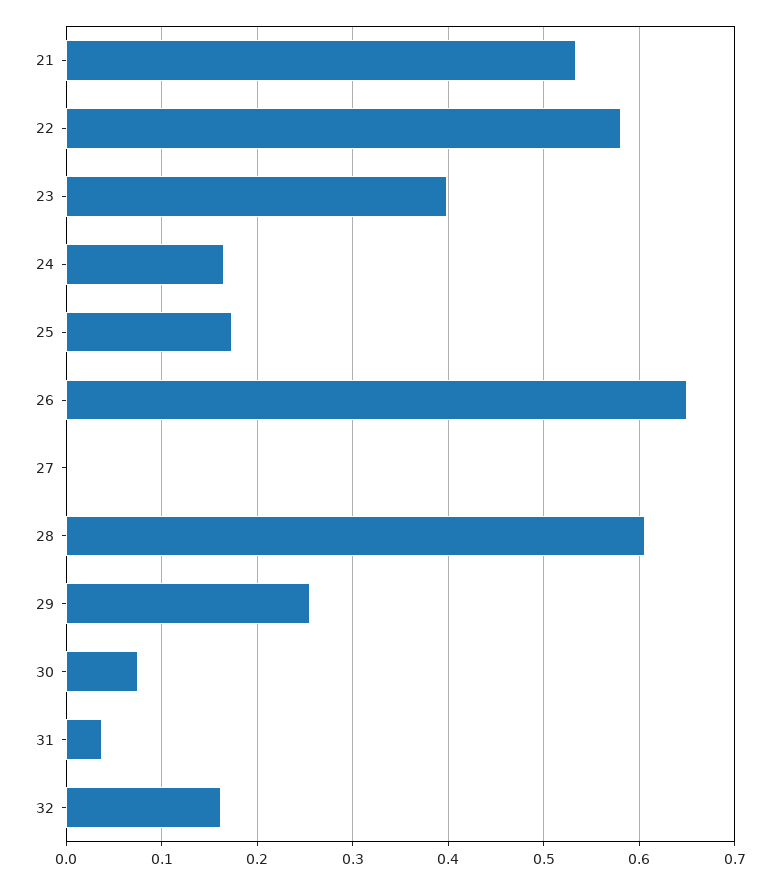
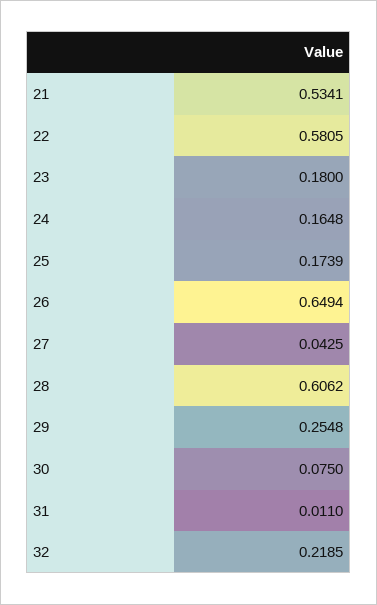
23: 0.4 -> 0.18
27: 0 -> 0.0425
31: 0.04 -> 0.011
32: 0.16 -> 0.2185

